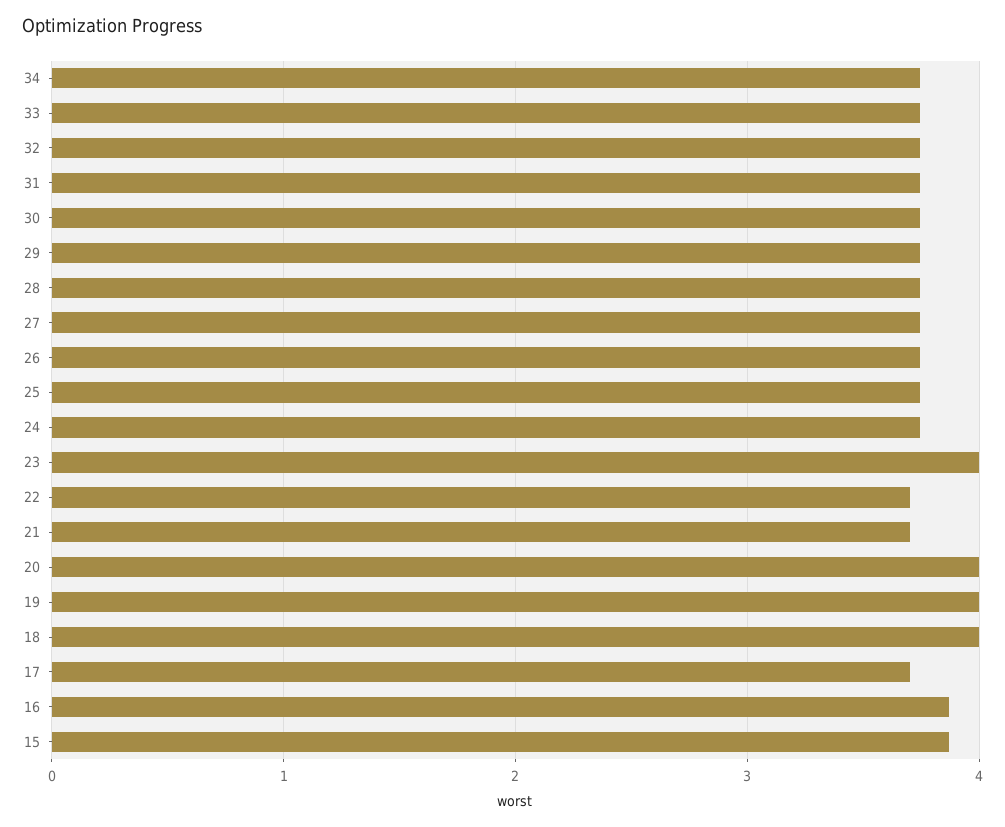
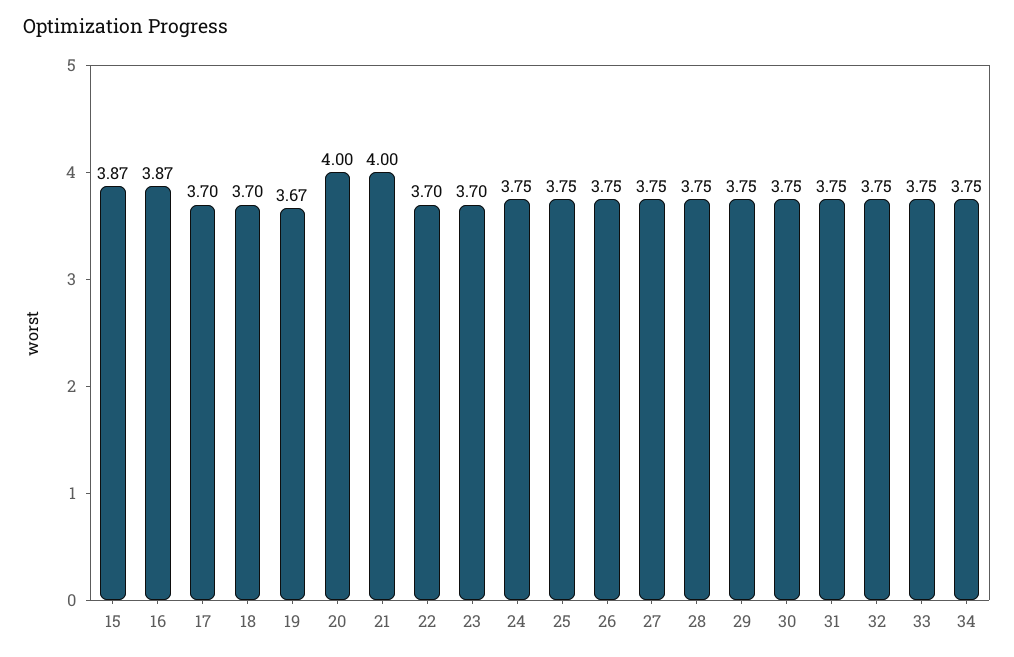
23: 4 -> 3.7
21: 3.7 -> 4
19: 4 -> 3.67
18: 4 -> 3.7

